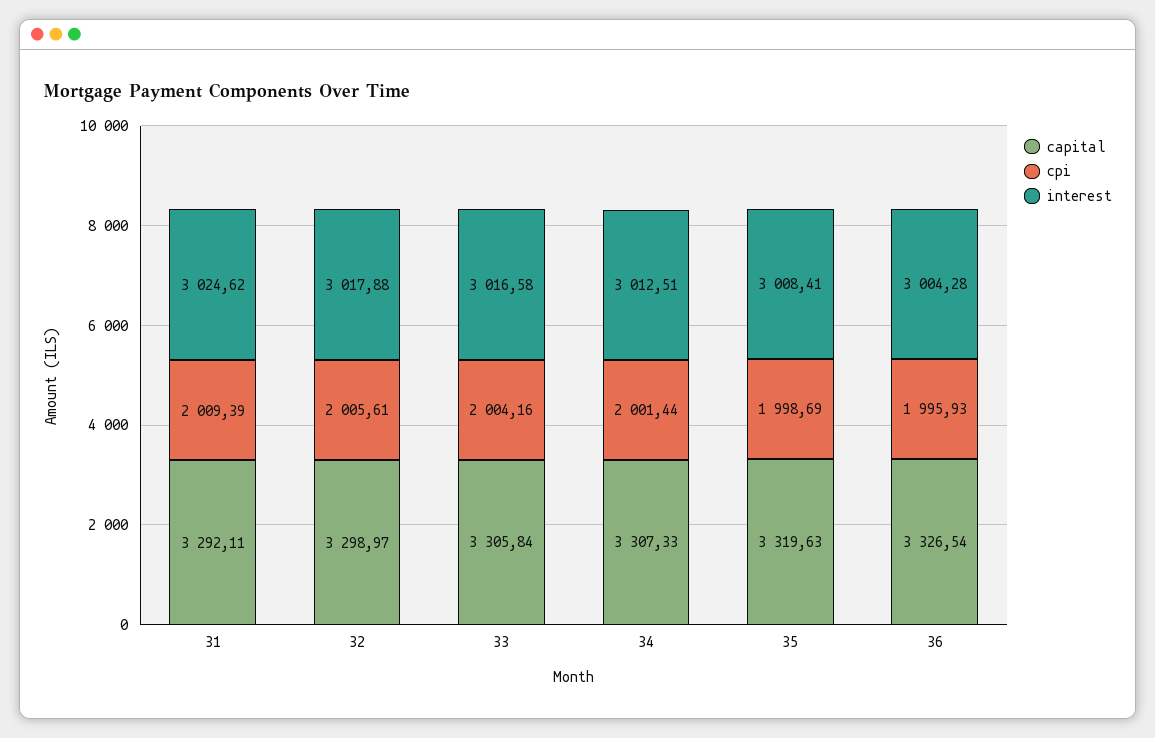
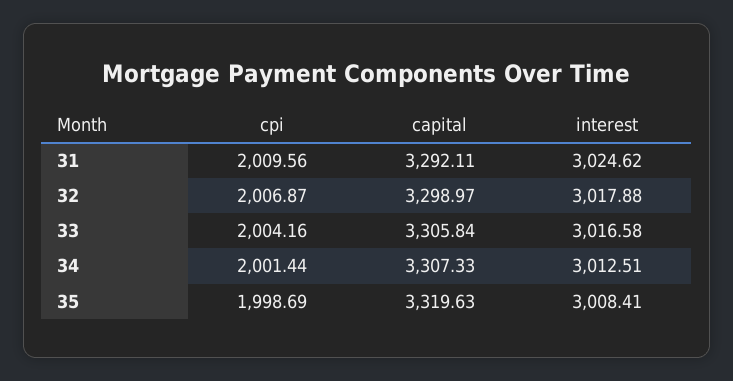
cpi, 31: 2009.39 -> 2009.56
cpi, 32: 2005.61 -> 2006.87
capital, 36: 3326.54 -> none
cpi, 36: 1995.93 -> none
interest, 36: 3004.28 -> none

